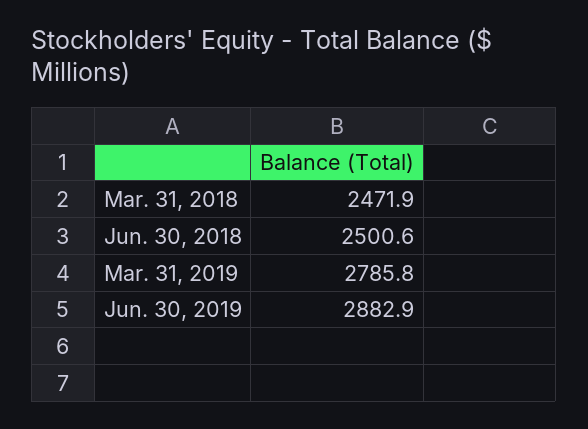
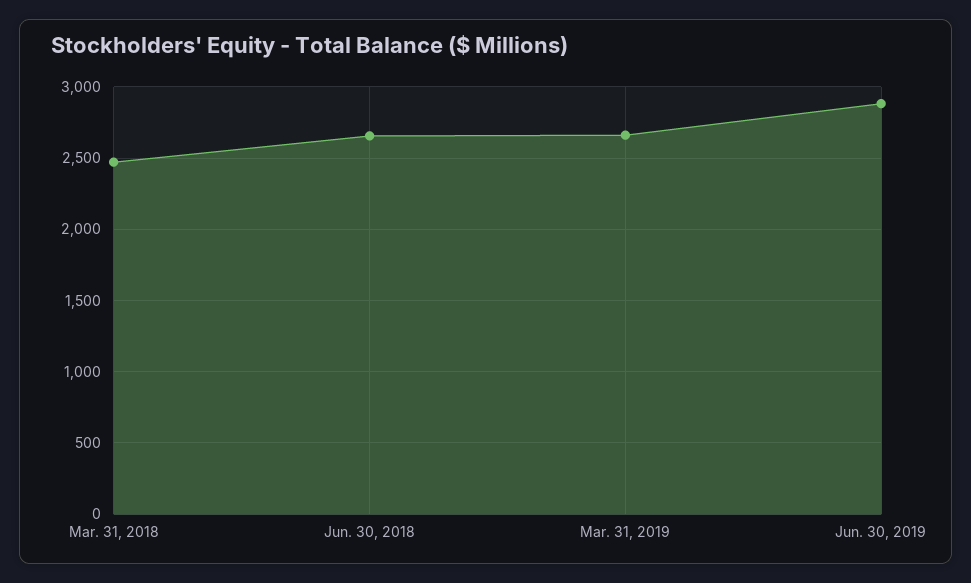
Jun. 30, 2018: 2500.6 -> 2650
Mar. 31, 2019: 2785.8 -> 2650

